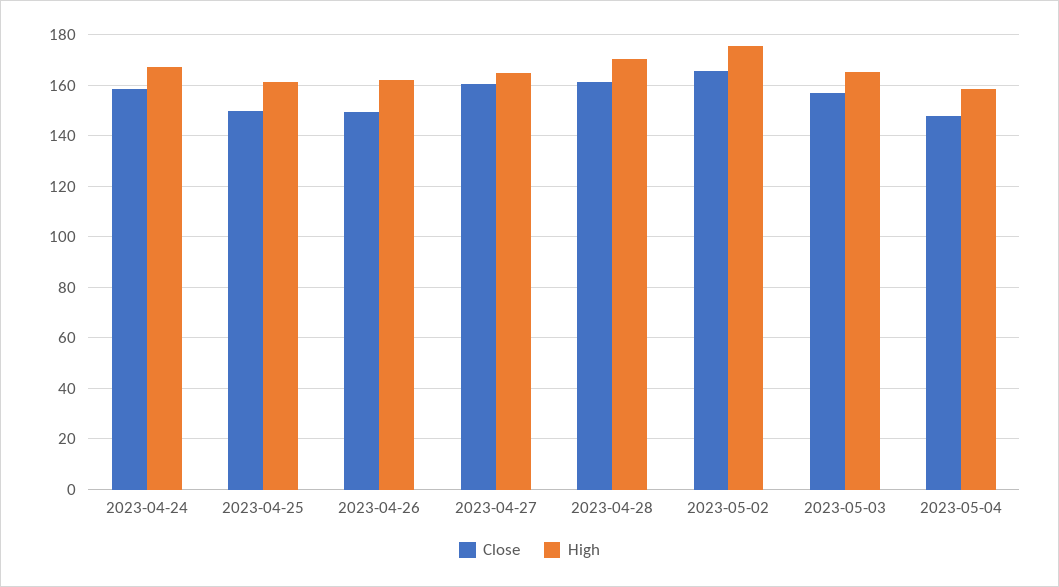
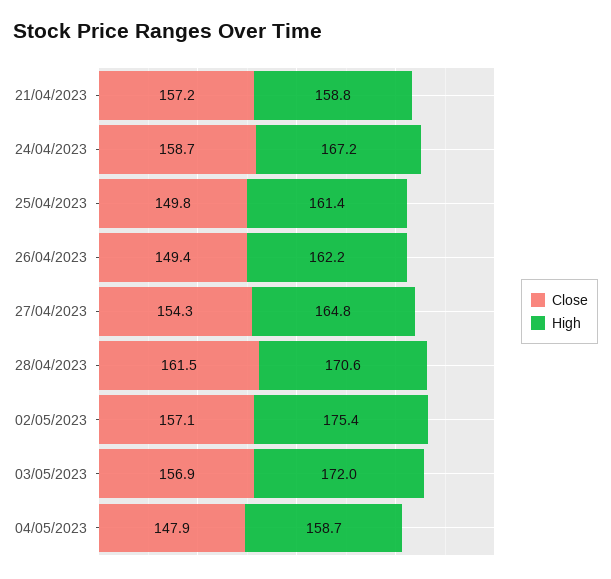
Close, 2023-04-27: 160 -> 154.3
Close, 2023-05-02: 165 -> 157.1
High, 2023-05-03: 165 -> 172
Close, 21/04/2023: none -> 157.2
High, 21/04/2023: none -> 158.8

